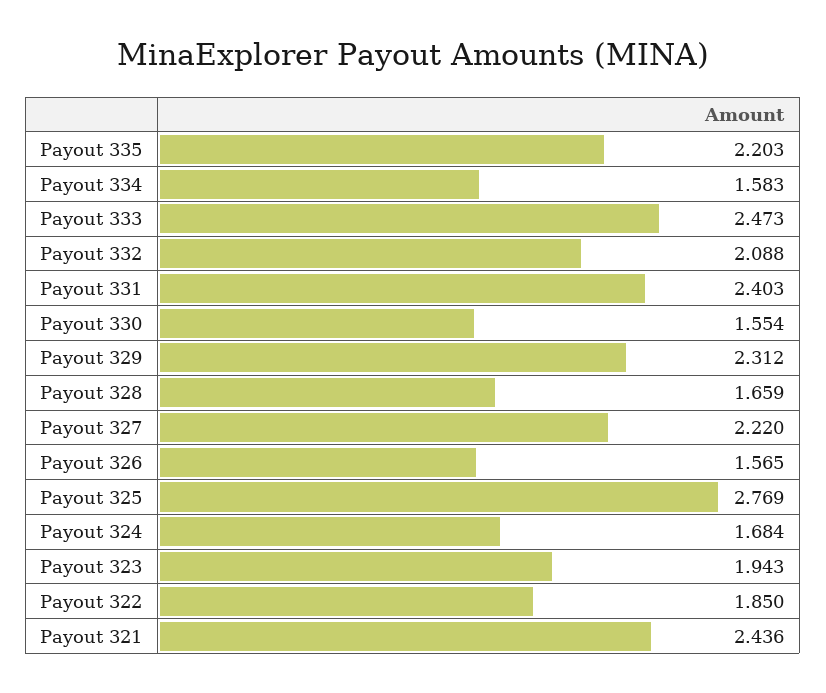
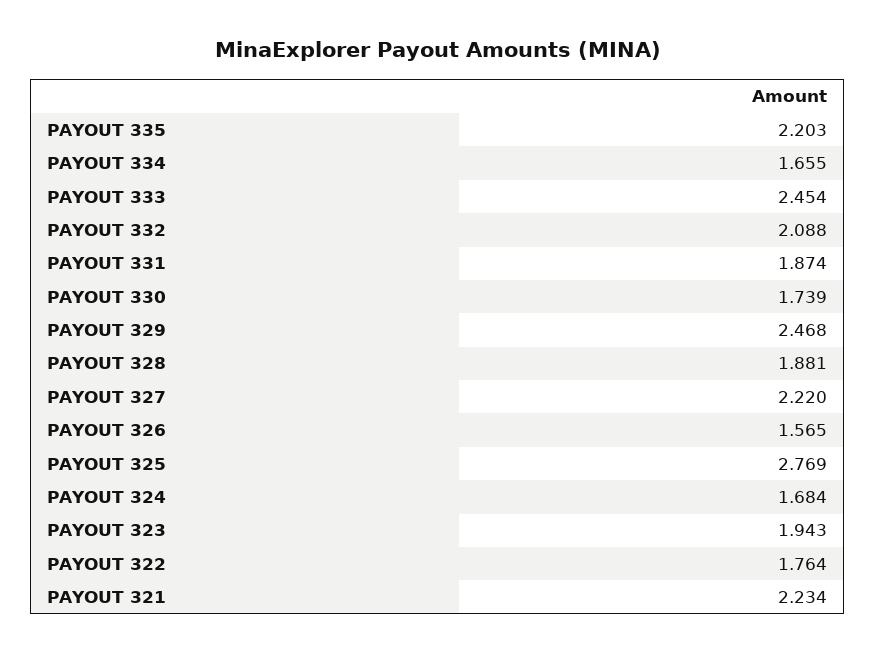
Payout 334: 1.583 -> 1.655
Payout 333: 2.473 -> 2.454
Payout 331: 2.403 -> 1.874
Payout 330: 1.554 -> 1.739
Payout 329: 2.312 -> 2.468
Payout 328: 1.659 -> 1.881
Payout 322: 1.85 -> 1.764
Payout 321: 2.436 -> 2.234

